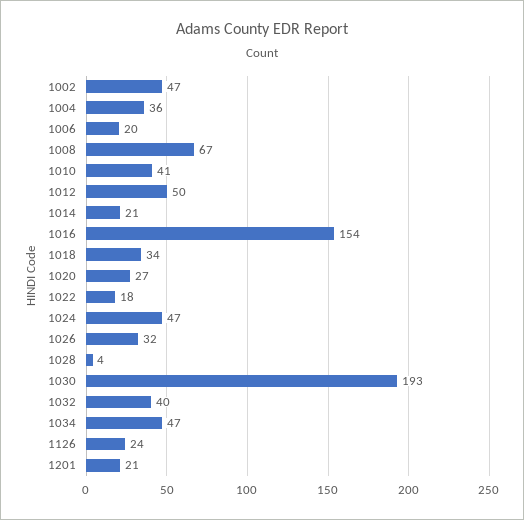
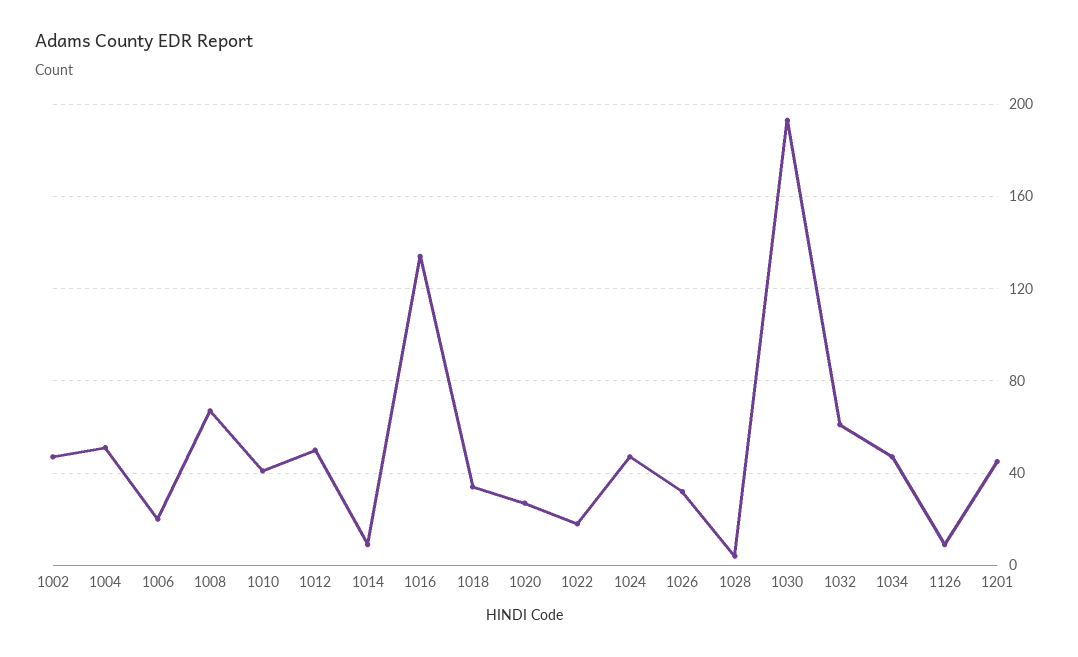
1004: 36 -> 50
1014: 21 -> 10
1016: 154 -> 135
1032: 40 -> 60
1126: 24 -> 10
1201: 21 -> 45

